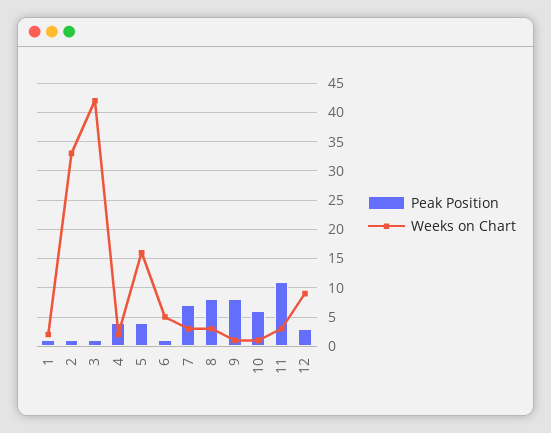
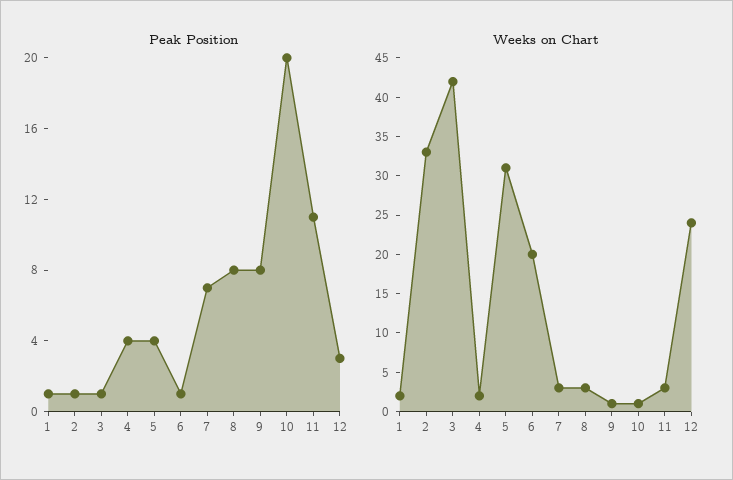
Weeks on Chart, 5: 15 -> 30
Weeks on Chart, 6: 5 -> 20
Peak Position, 10: 5 -> 20
Weeks on Chart, 12: 10 -> 25

